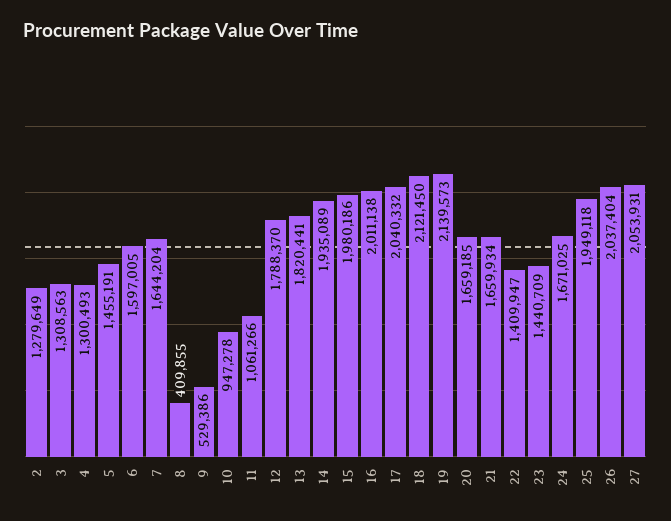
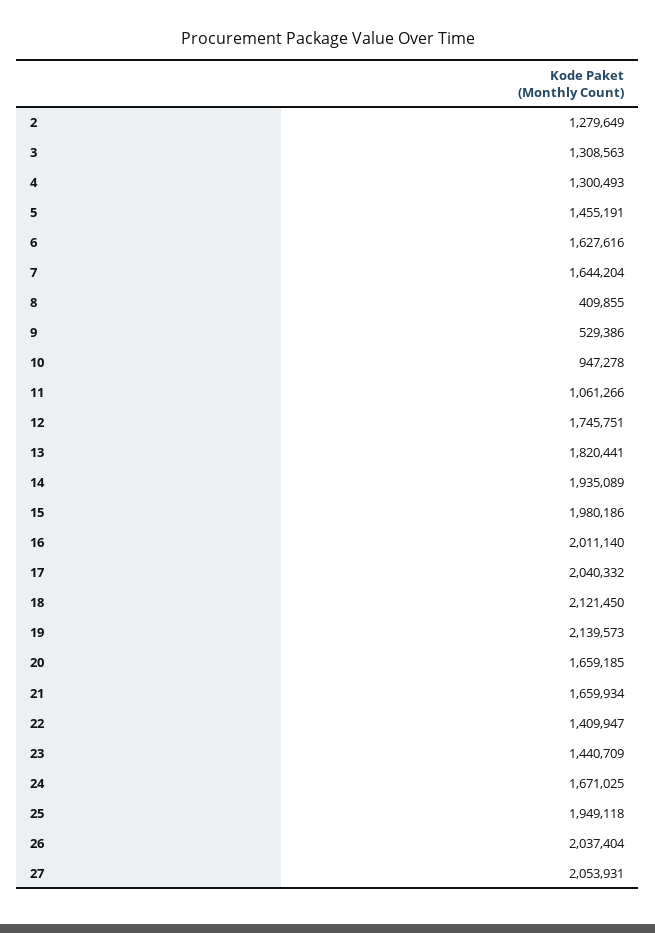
6: 1597005 -> 1627616
12: 1788370 -> 1745751
16: 2011138 -> 2011140

